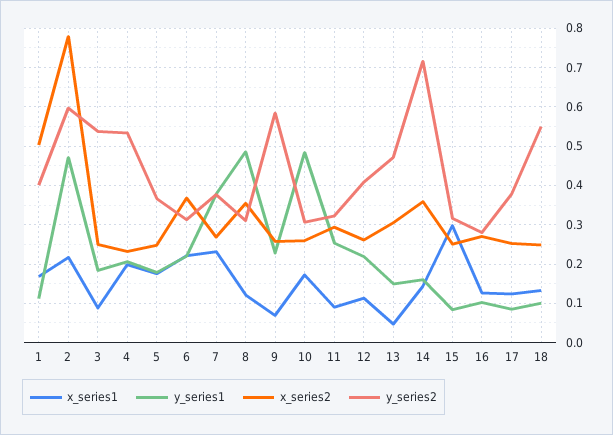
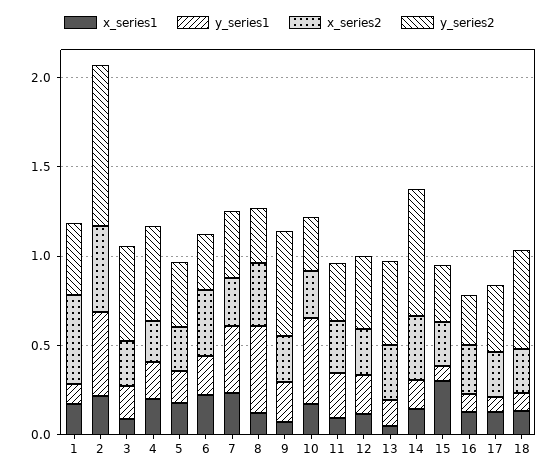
x_series2, 2: 0.78 -> 0.5
y_series2, 2: 0.6 -> 0.9

